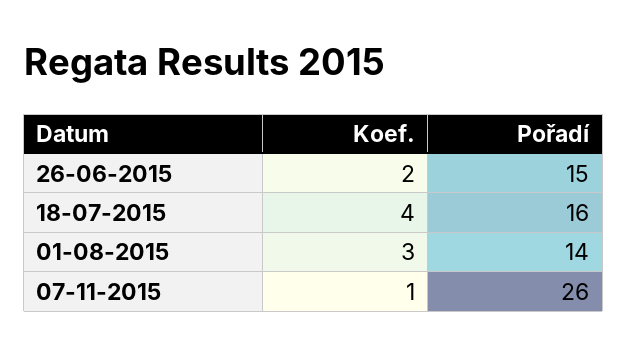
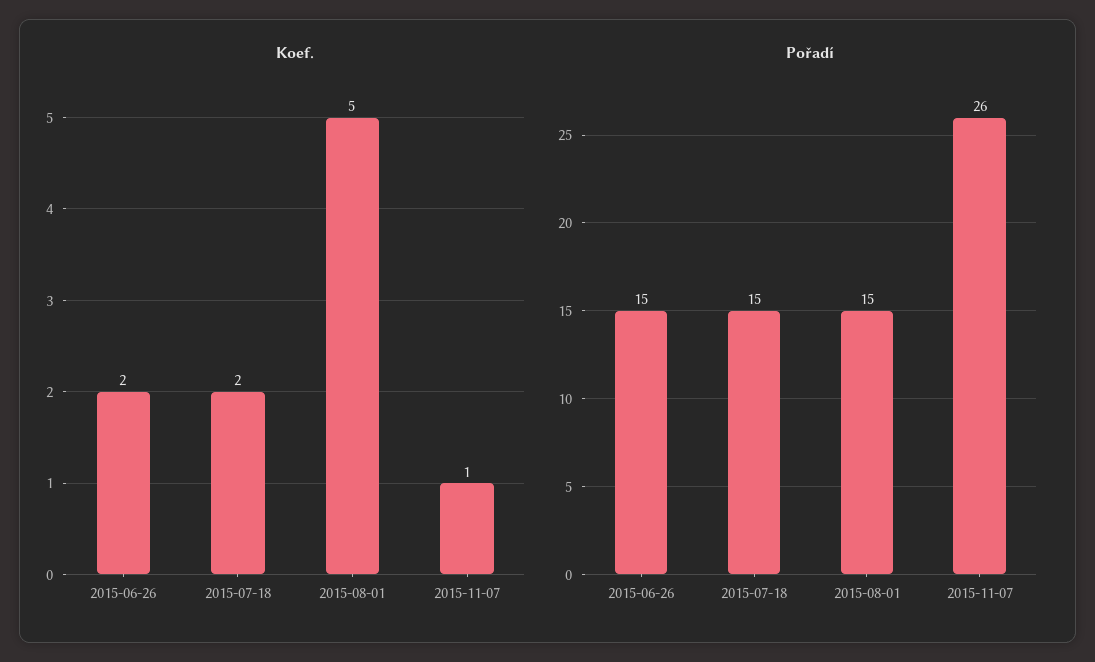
Koef., 18-07-2015: 4 -> 2
Pořadí, 18-07-2015: 16 -> 15
Koef., 01-08-2015: 3 -> 5
Pořadí, 01-08-2015: 14 -> 15

